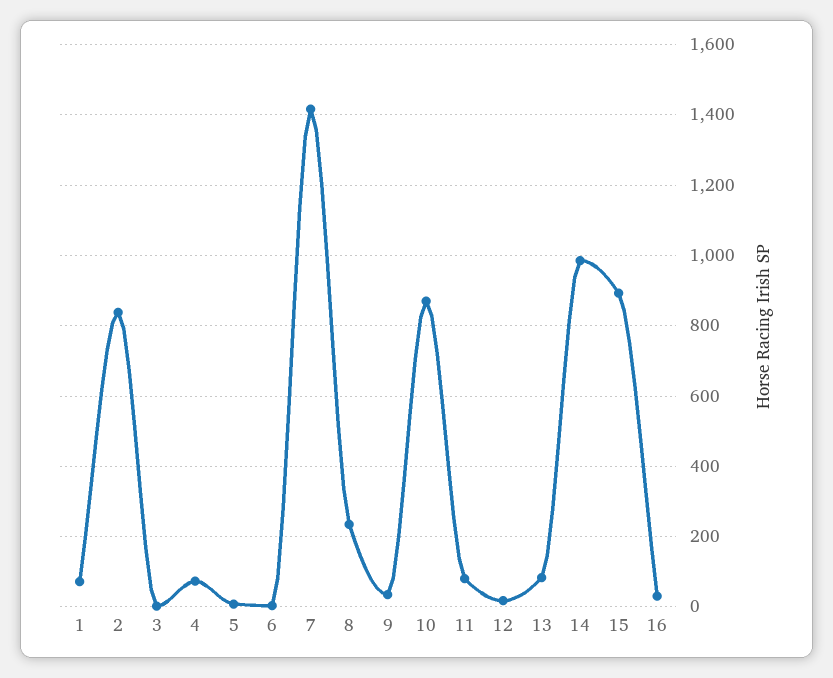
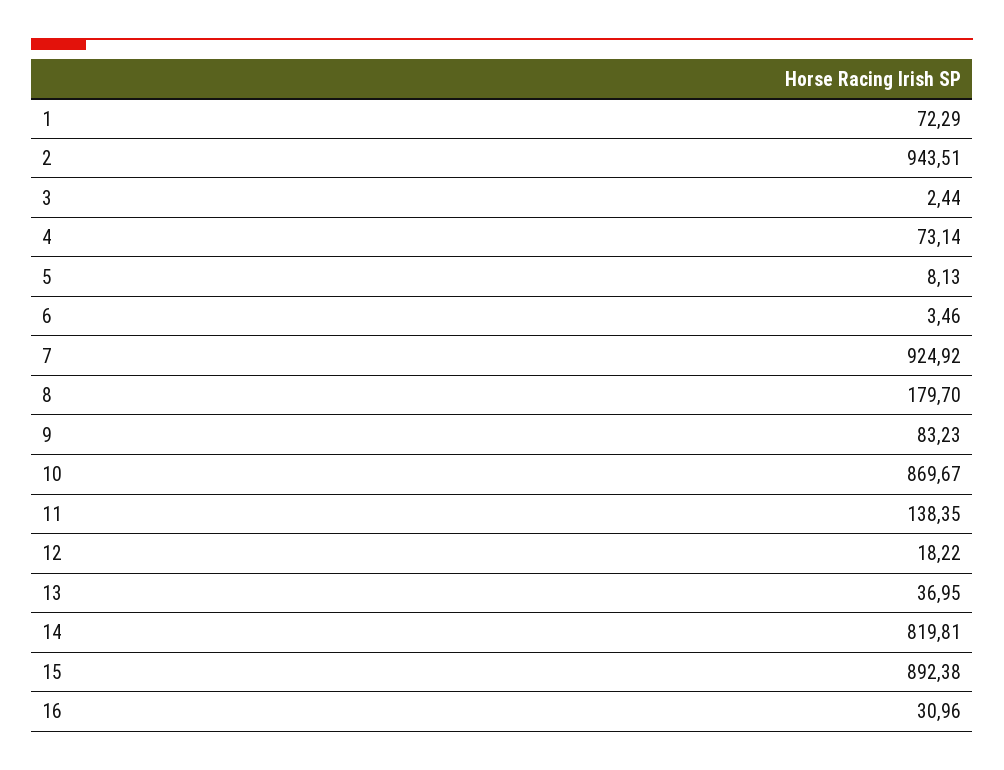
2: 840 -> 943.51
7: 1420 -> 924.92
8: 240 -> 179.7
9: 40 -> 83.23
11: 80 -> 138.35
13: 80 -> 36.95
14: 980 -> 819.81

